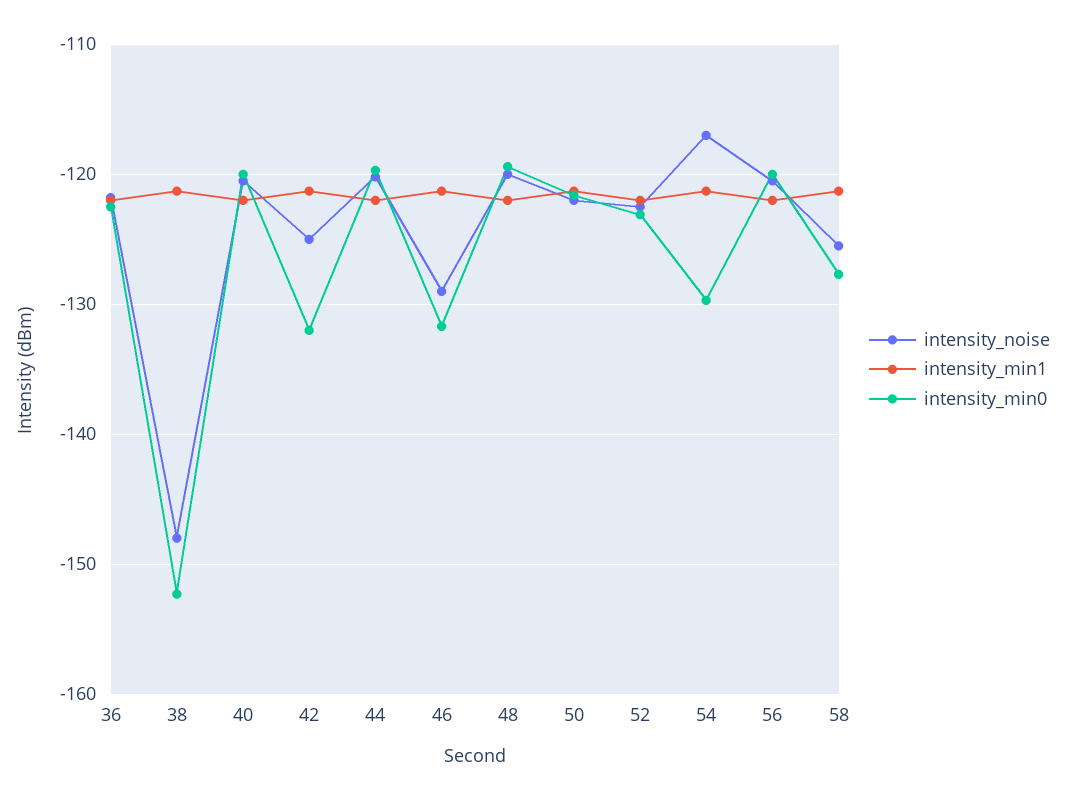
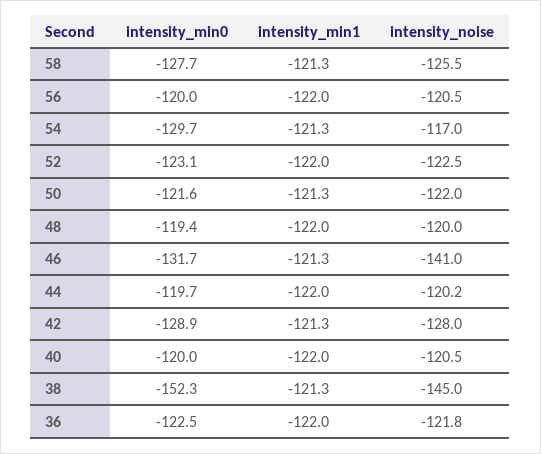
intensity_noise, 38: -148 -> -145
intensity_noise, 42: -125 -> -128
intensity_min0, 42: -132 -> -128.9
intensity_noise, 46: -129 -> -141

